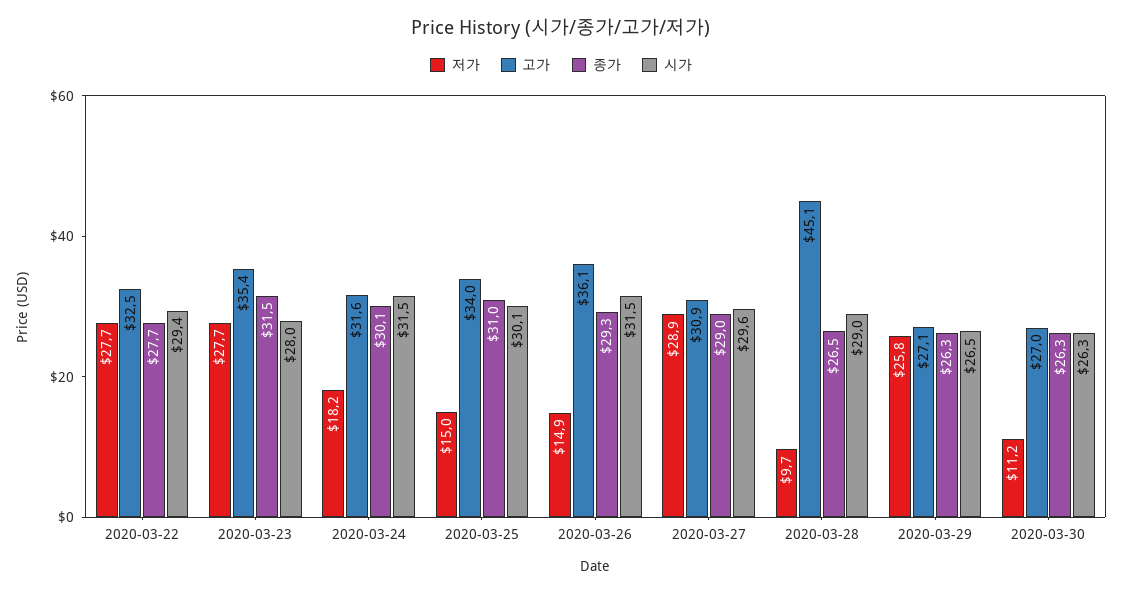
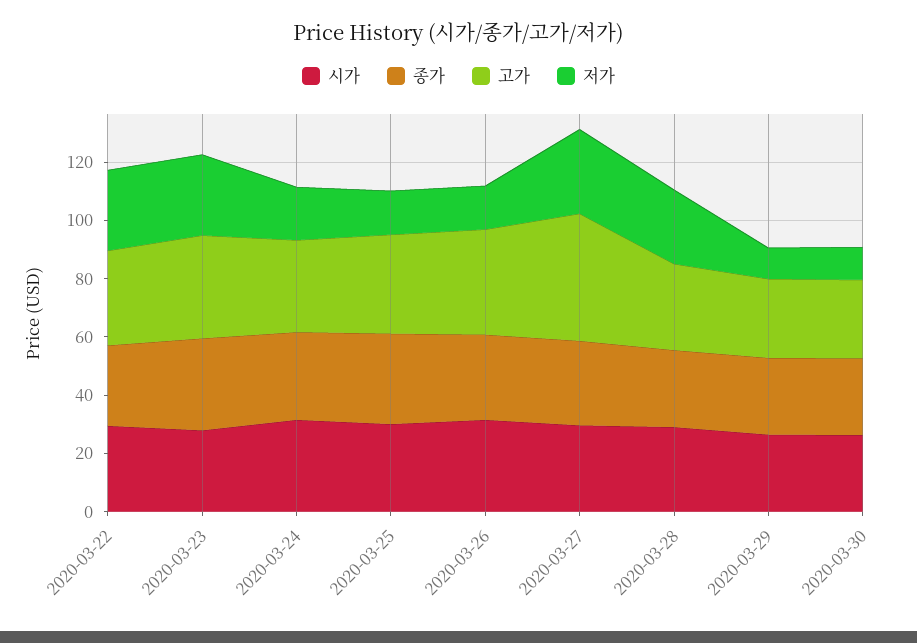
고가, 2020-03-27: 30.9 -> 45
저가, 2020-03-28: 9.7 -> 25
고가, 2020-03-28: 45.1 -> 30
저가, 2020-03-29: 25.8 -> 10

